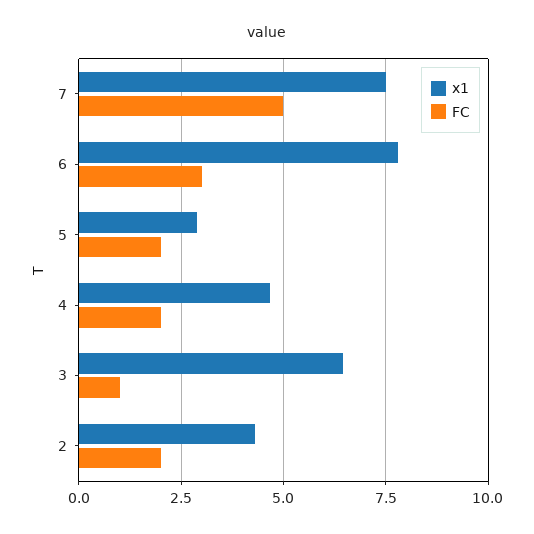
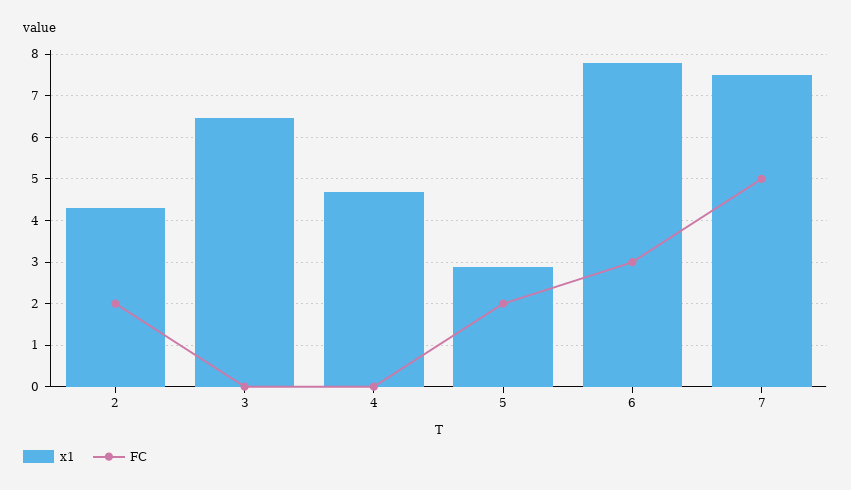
FC, 4: 2 -> 0
FC, 3: 1 -> 0

